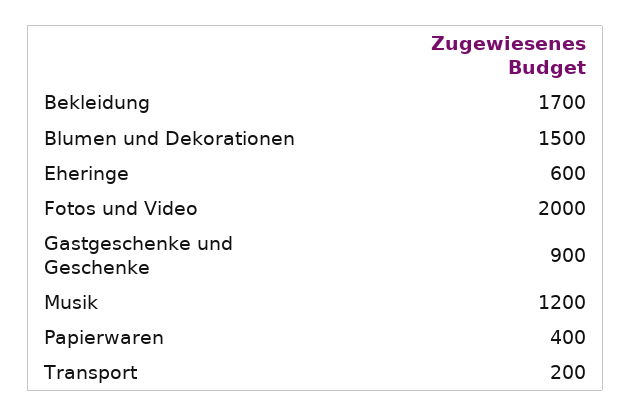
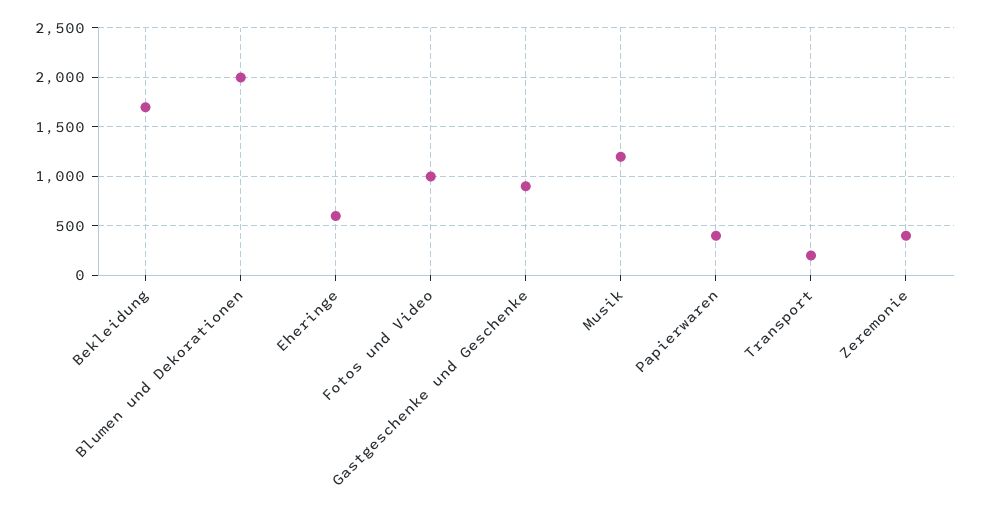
Blumen und Dekorationen: 1500 -> 2000
Fotos und Video: 2000 -> 1000
Zeremonie: none -> 400

